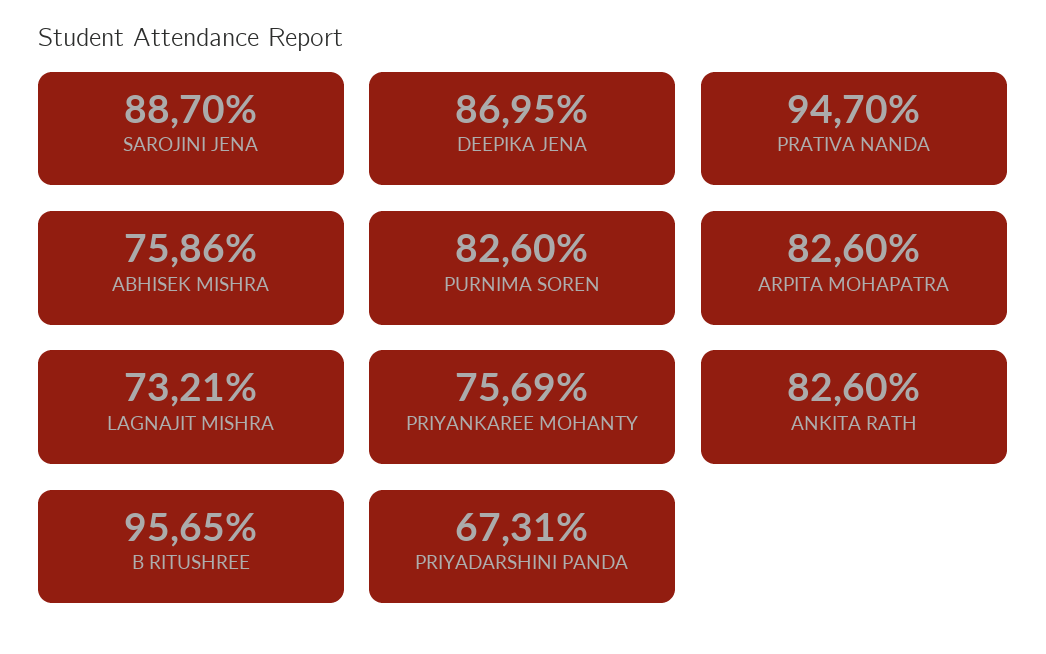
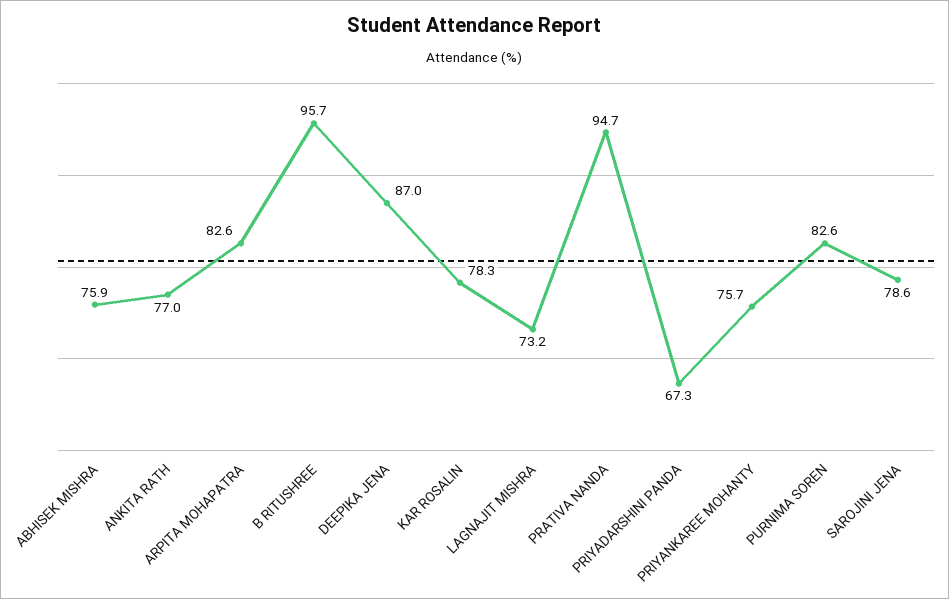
SAROJINI JENA: 88.7 -> 78.6
ANKITA RATH: 82.6 -> 77
KAR ROSALIN: none -> 78.3

